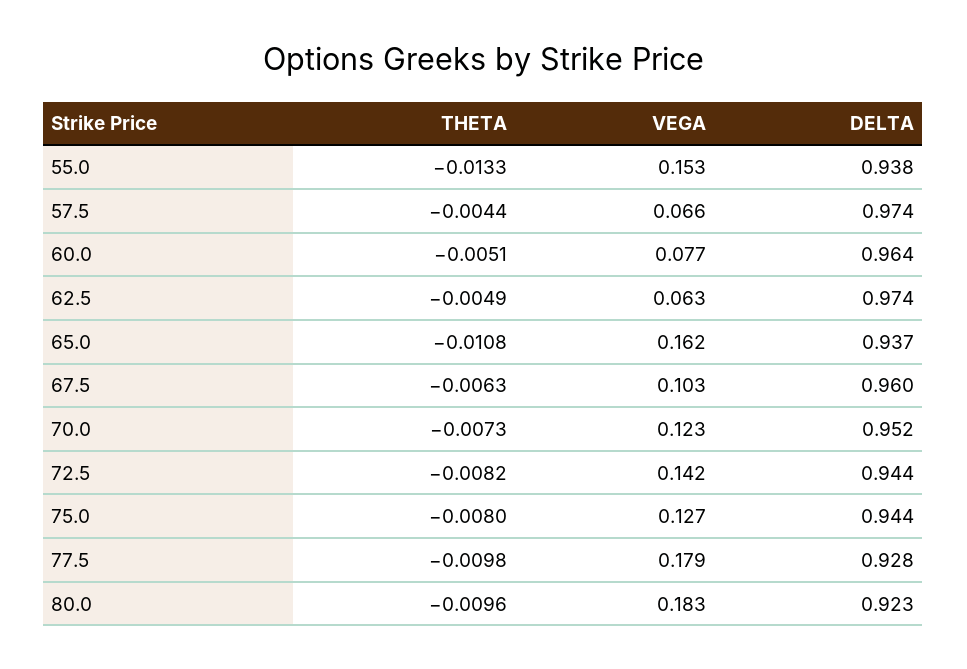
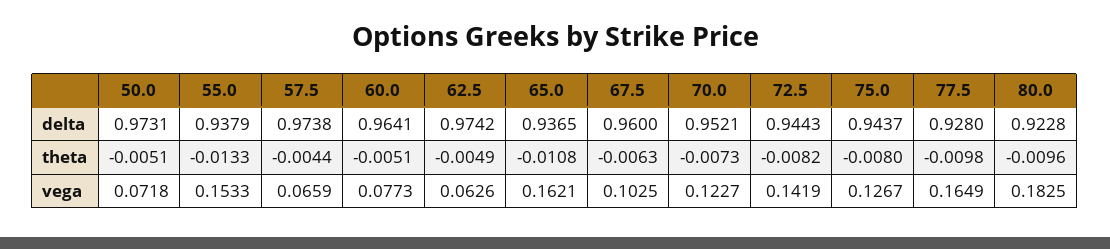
VEGA, 77.5: 0.179 -> 0.1649
DELTA, 50.0: none -> 0.9731
THETA, 50.0: none -> -0.0051
VEGA, 50.0: none -> 0.0718

